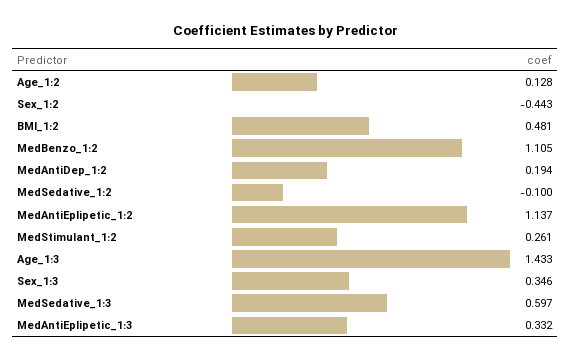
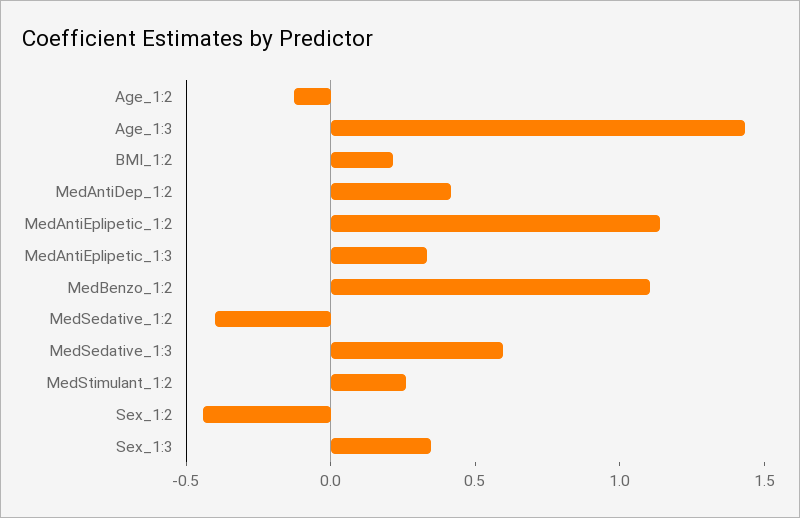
Age_1:2: 0.128 -> -0.1
BMI_1:2: 0.481 -> 0.2
MedAntiDep_1:2: 0.194 -> 0.4
MedSedative_1:2: -0.1 -> -0.4

